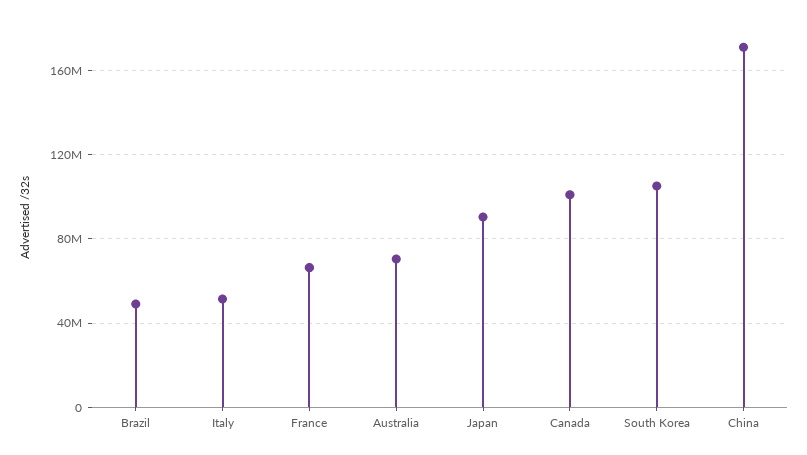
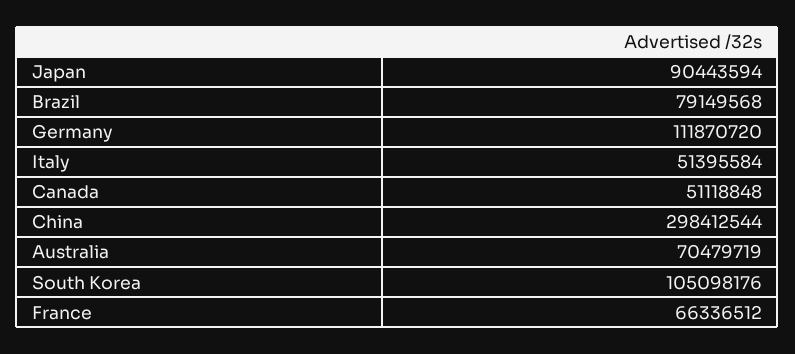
Brazil: 50000000 -> 79149568
Canada: 100000000 -> 51118848
China: 170000000 -> 298412544
Germany: none -> 111870720

